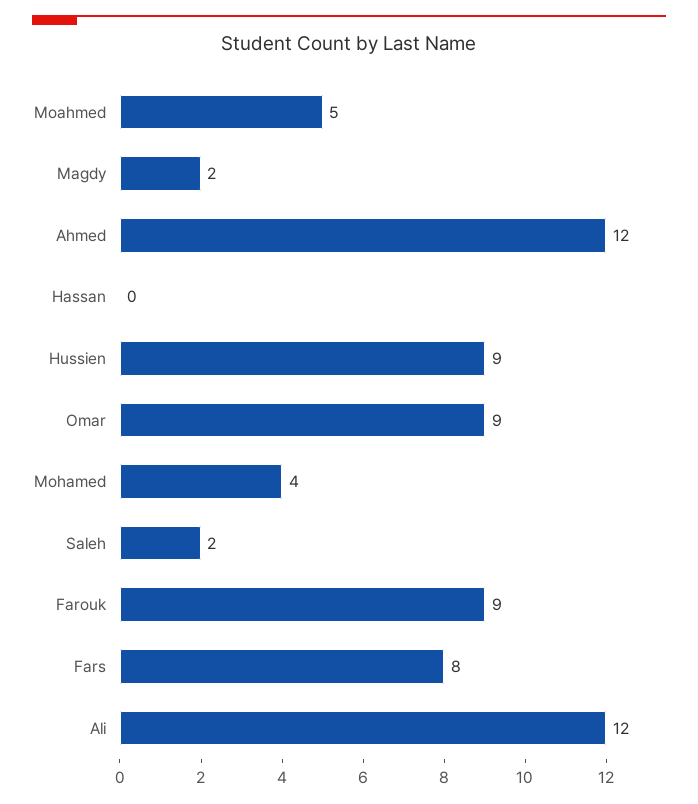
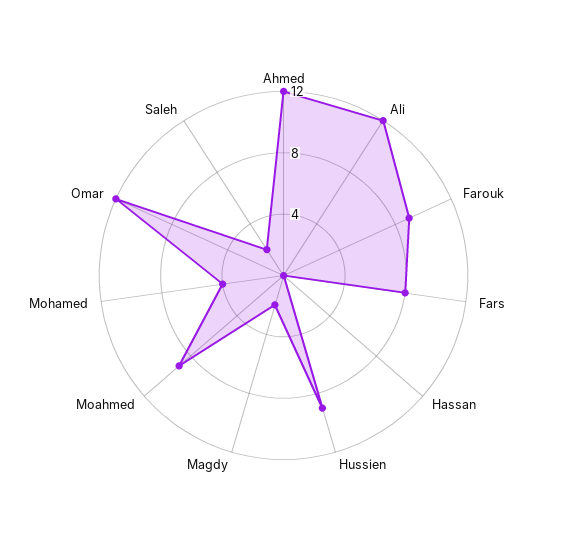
Moahmed: 5 -> 9
Omar: 9 -> 12

